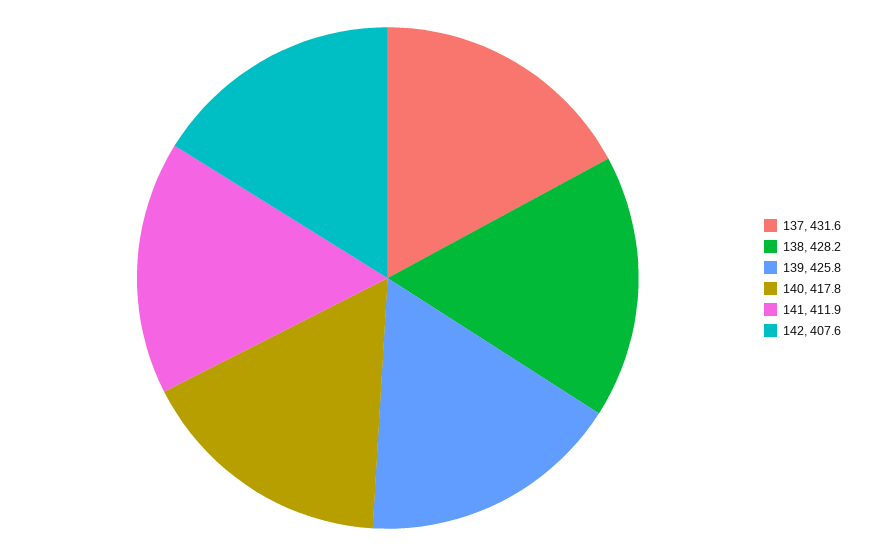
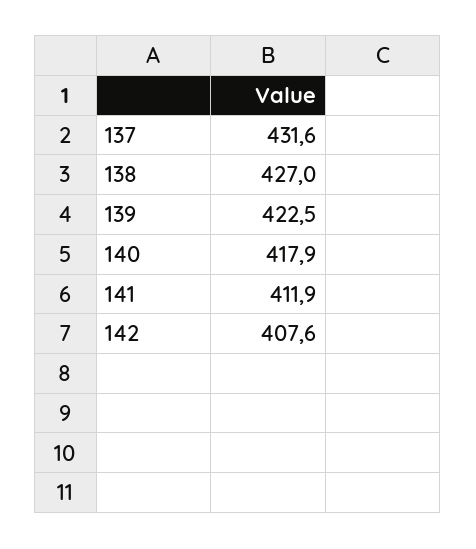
138: 428.2 -> 427
139: 425.8 -> 422.5
140: 417.8 -> 417.9

